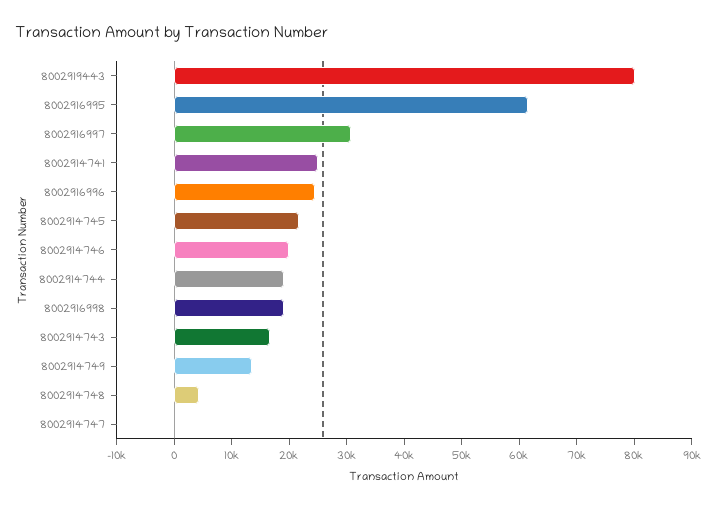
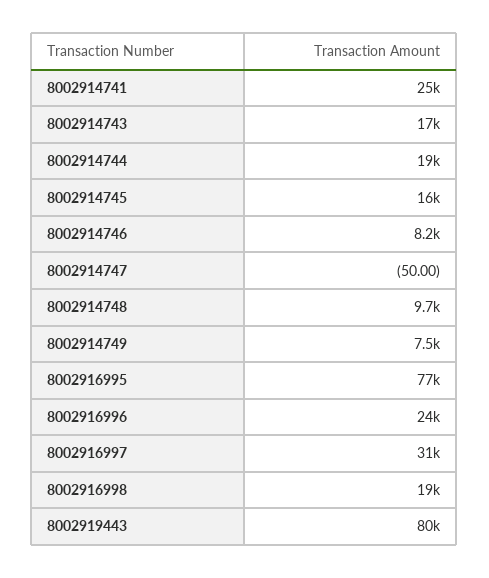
8002916995: 62000 -> 77000
8002914745: 22000 -> 16000
8002914746: 20000 -> 8200
8002914749: 14000 -> 7500
8002914748: 4000 -> 9700

